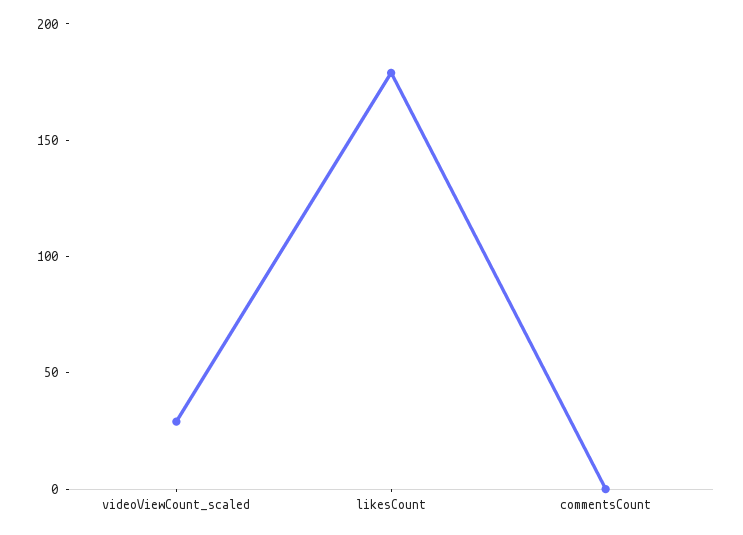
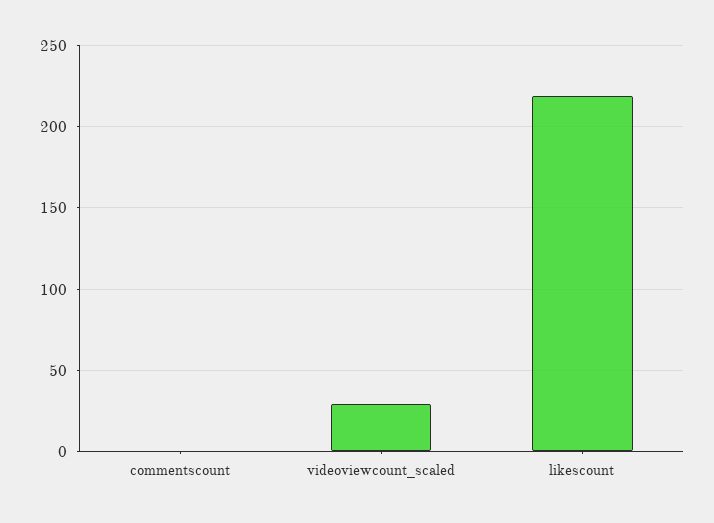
likesCount: 180 -> 220

